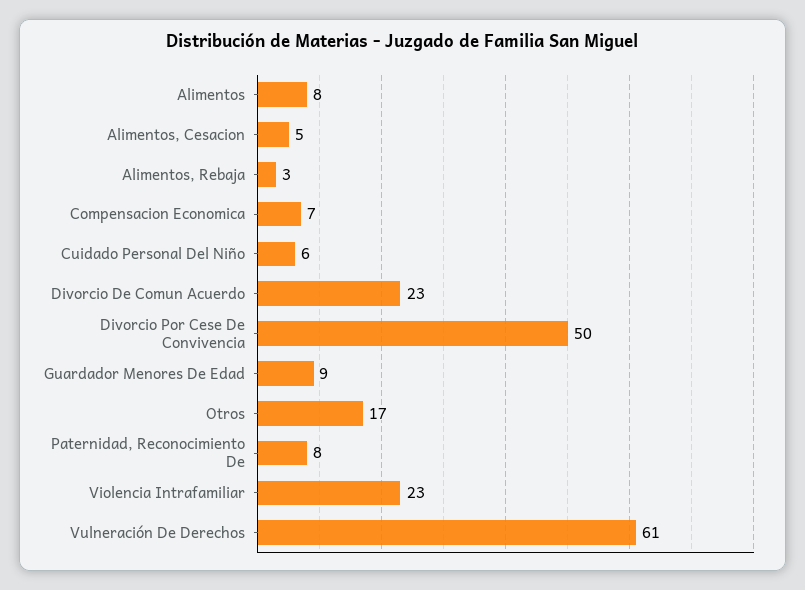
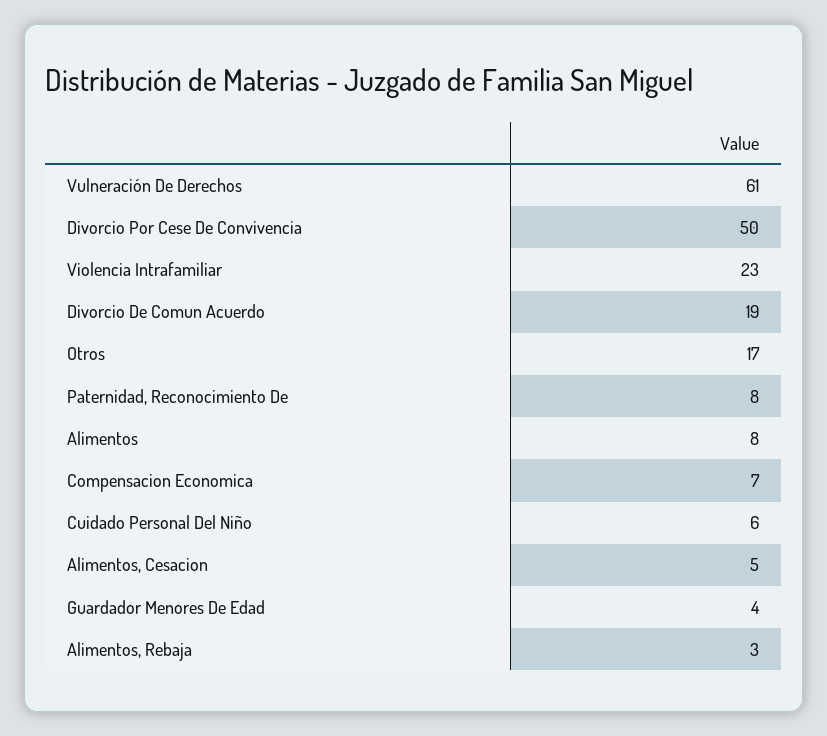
Divorcio De Comun Acuerdo: 23 -> 19
Guardador Menores De Edad: 9 -> 4

